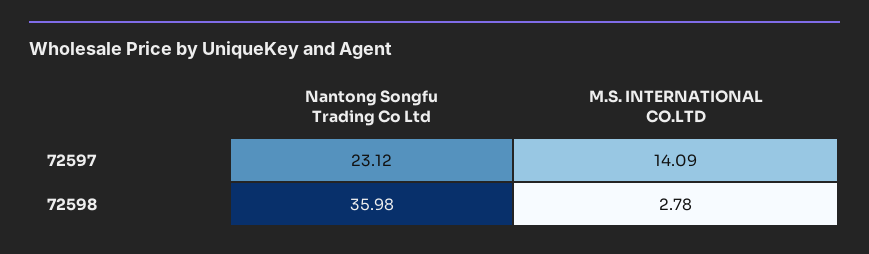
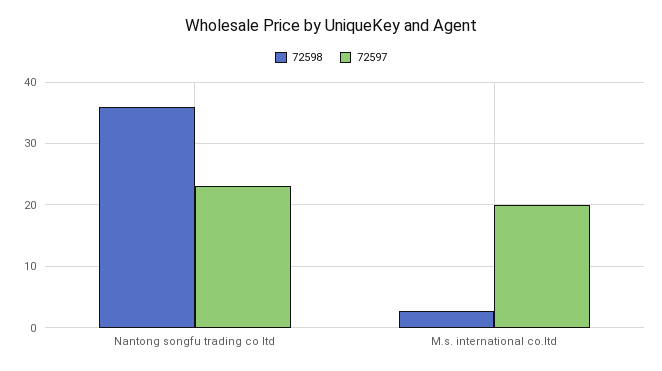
72597, M.S. INTERNATIONAL CO.LTD: 14.09 -> 20

